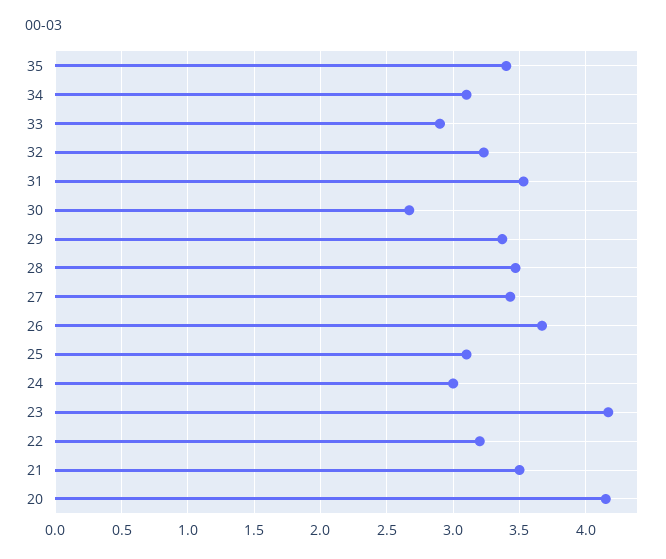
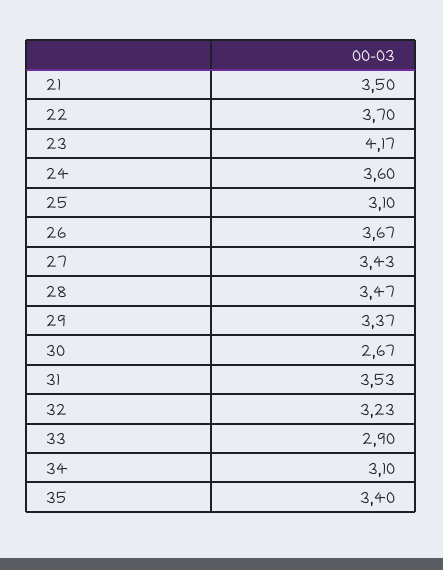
24: 3 -> 3.6
22: 3.2 -> 3.7
20: 4.15 -> none

